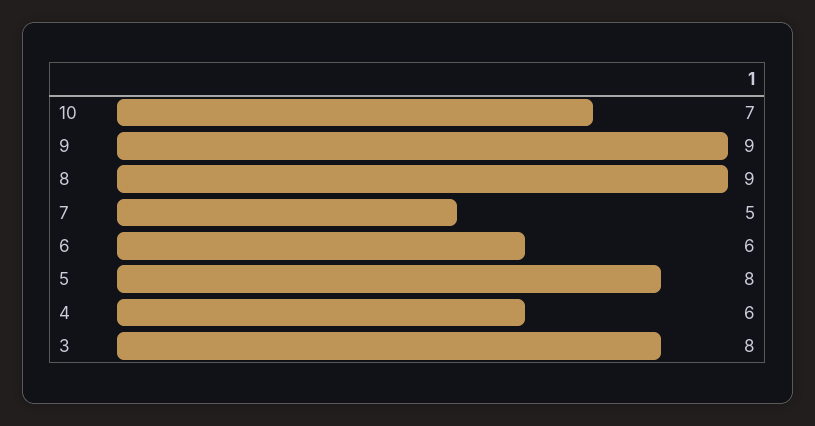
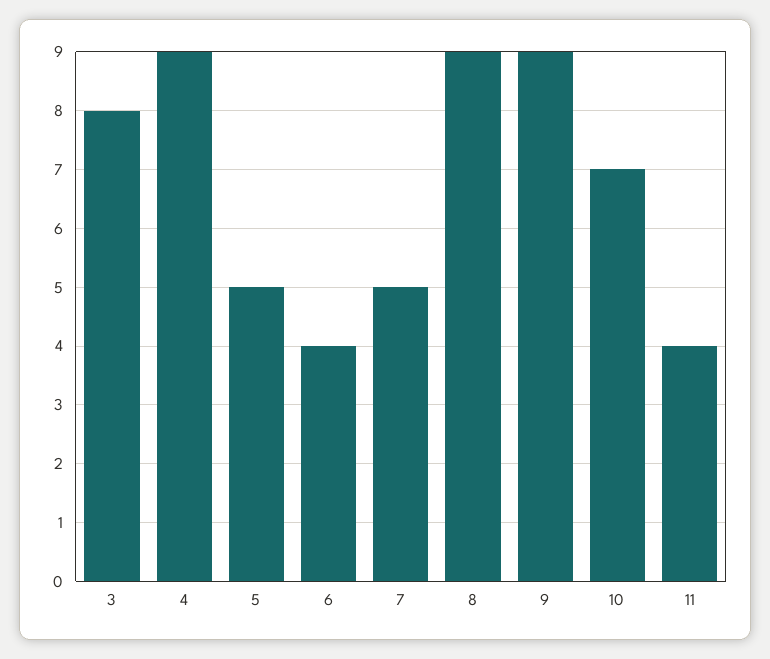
6: 6 -> 4
5: 8 -> 5
4: 6 -> 9
11: none -> 4

